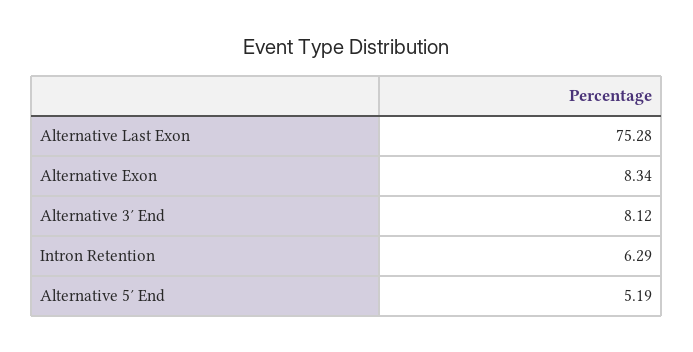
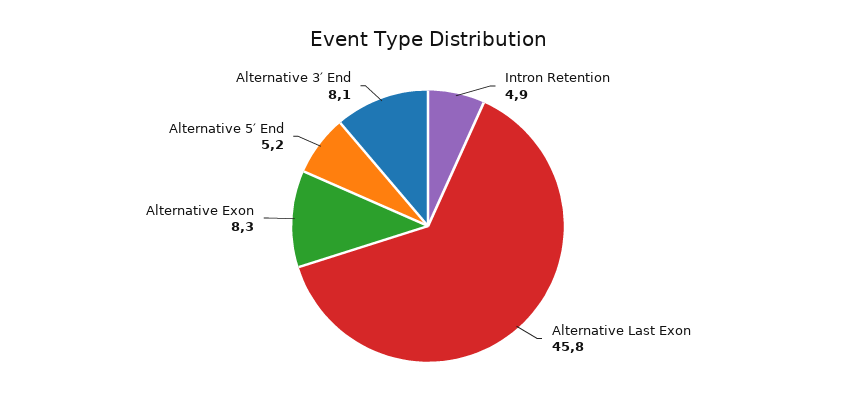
Alternative Last Exon: 75.28 -> 45.8
Intron Retention: 6.29 -> 4.9

